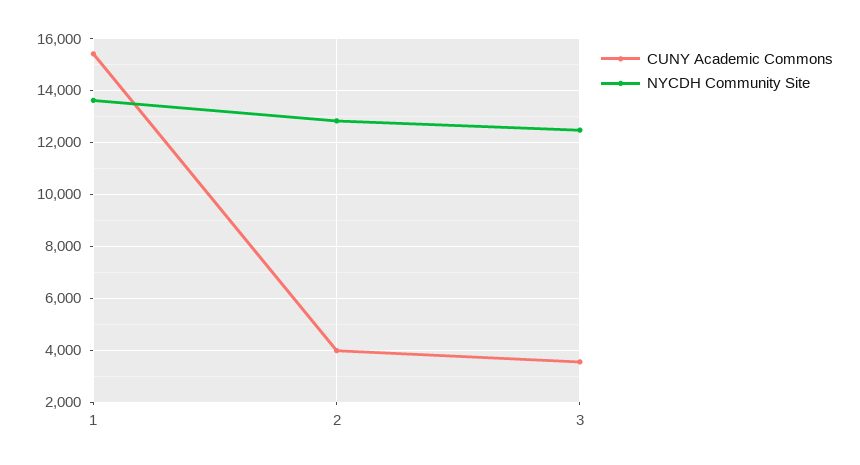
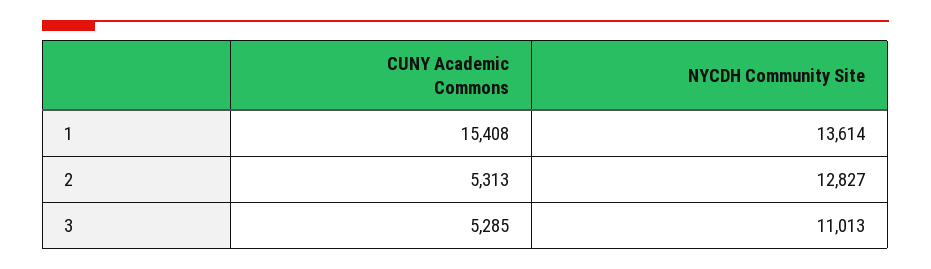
CUNY Academic Commons, 2: 4000 -> 5313
CUNY Academic Commons, 3: 3500 -> 5285
NYCDH Community Site, 3: 12500 -> 11013

